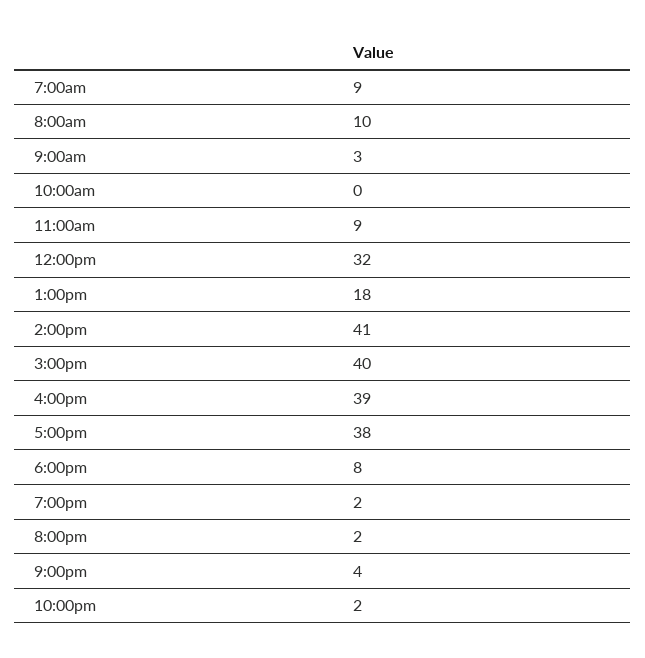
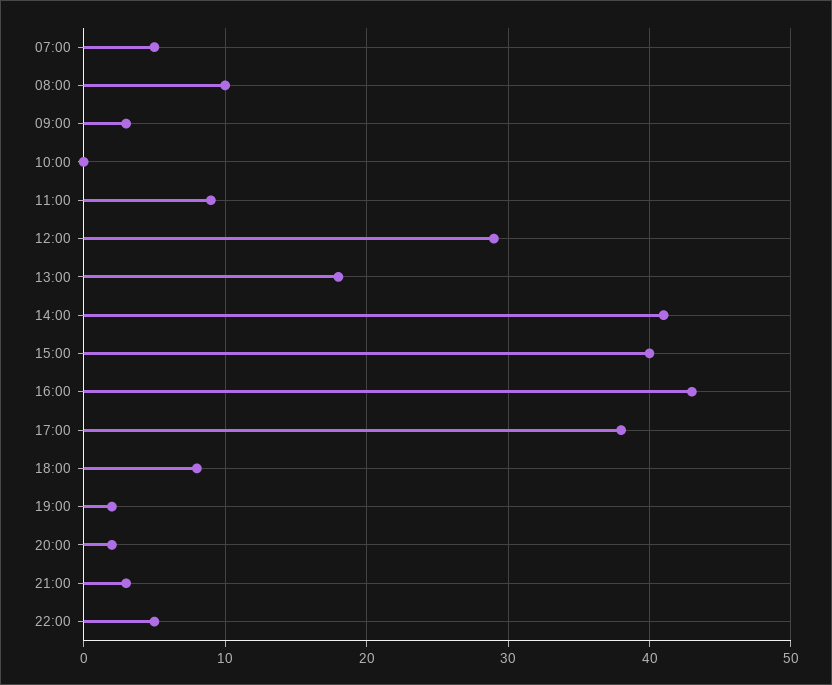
7:00am: 9 -> 5
12:00pm: 32 -> 29
4:00pm: 39 -> 43
9:00pm: 4 -> 3
10:00pm: 2 -> 5

